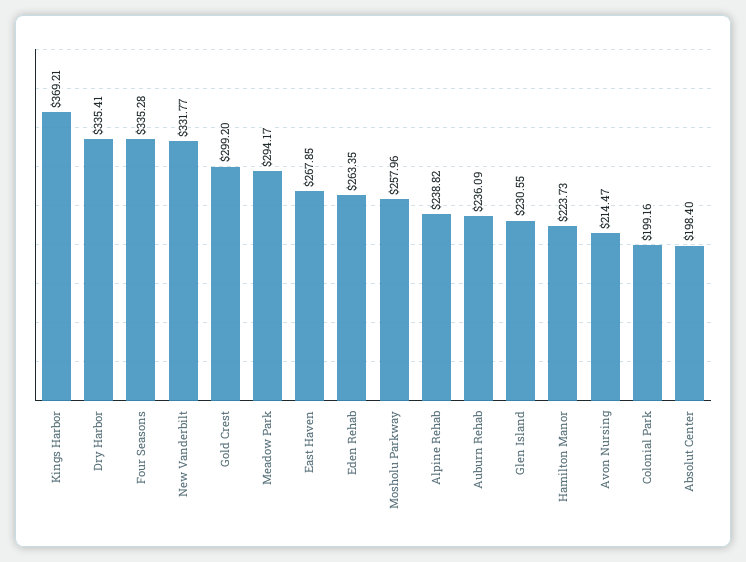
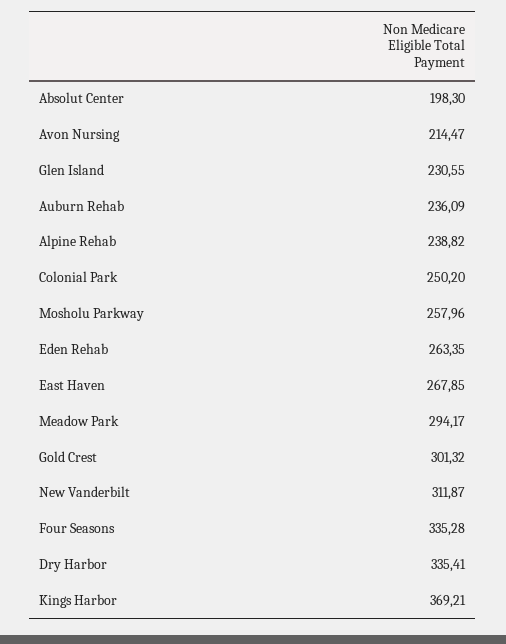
New Vanderbilt: 331.77 -> 311.87
Gold Crest: 299.2 -> 301.32
Hamilton Manor: 223.73 -> none
Colonial Park: 199.16 -> 250.2
Absolut Center: 198.4 -> 198.3

